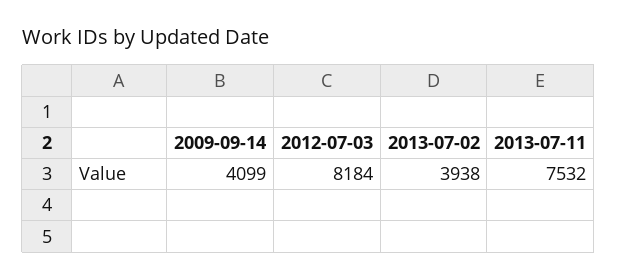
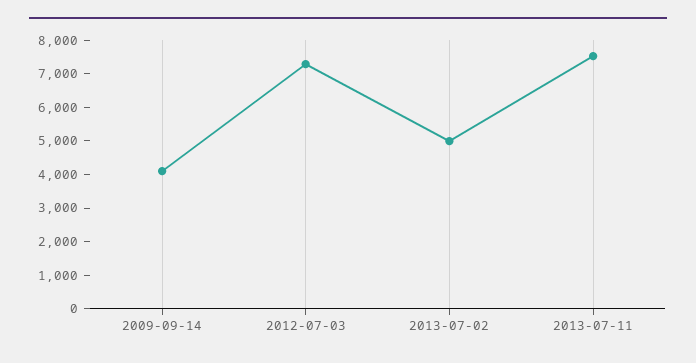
2012-07-03: 8184 -> 7250
2013-07-02: 3938 -> 5000

